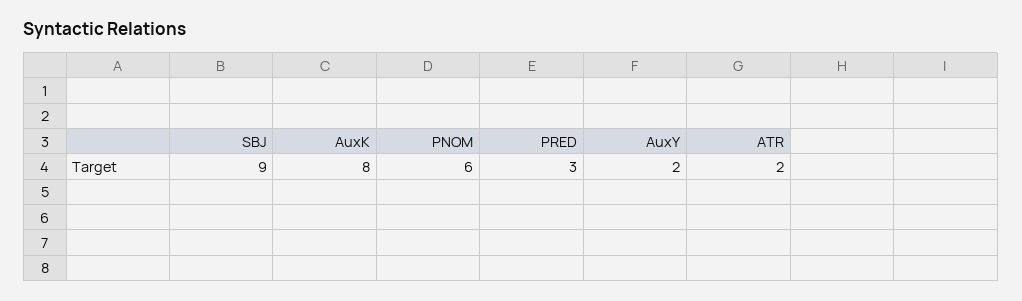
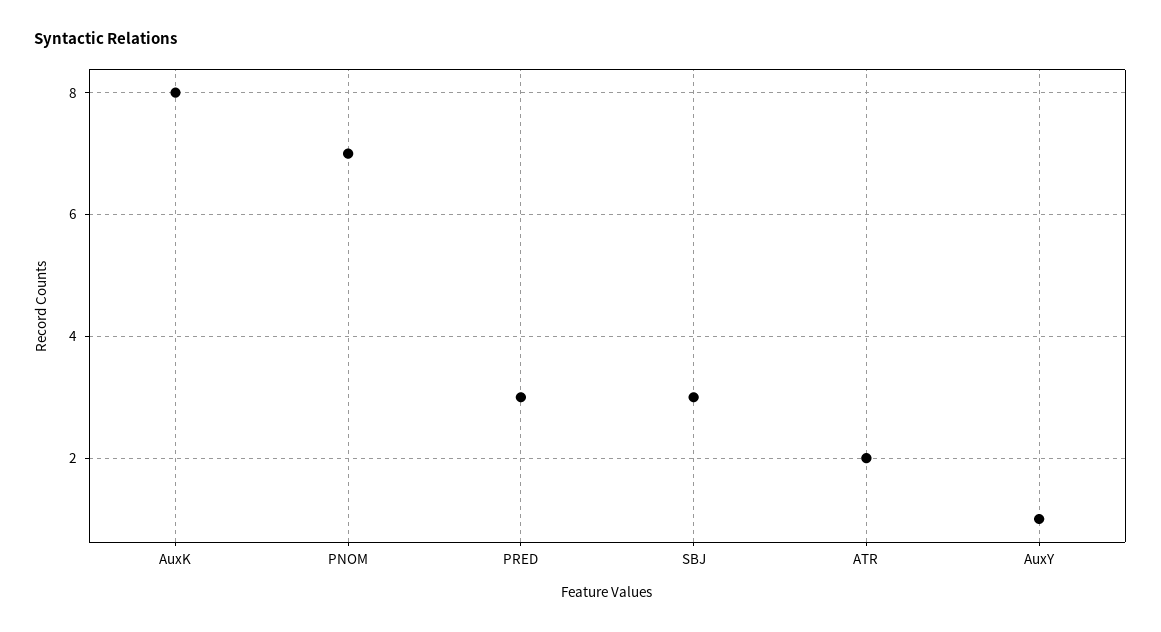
SBJ: 9 -> 3
PNOM: 6 -> 7
AuxY: 2 -> 1

